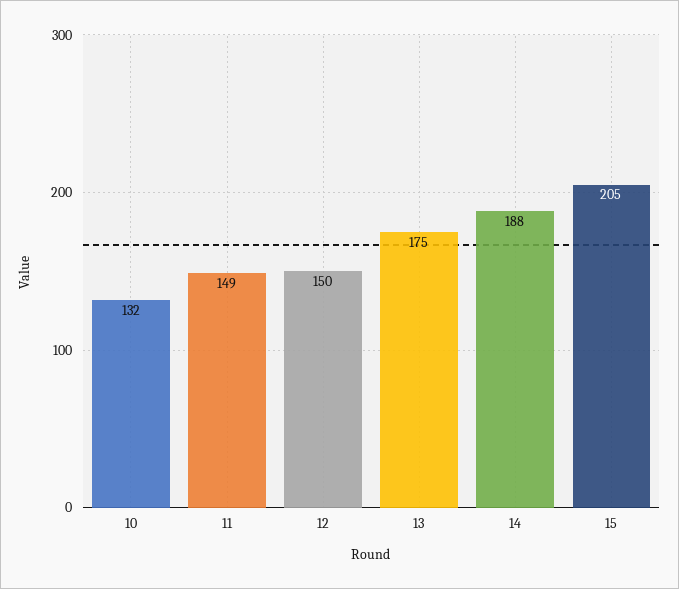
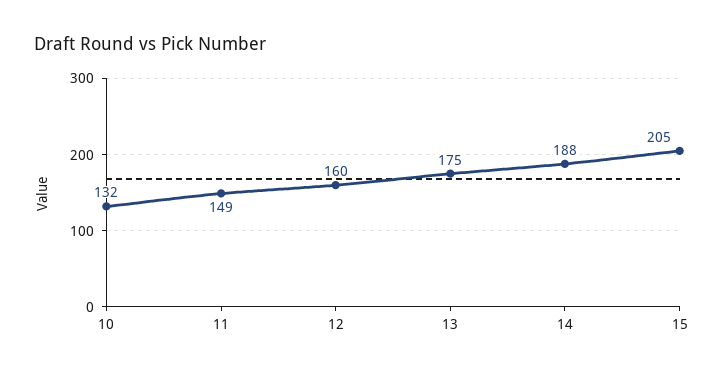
12: 150 -> 160

